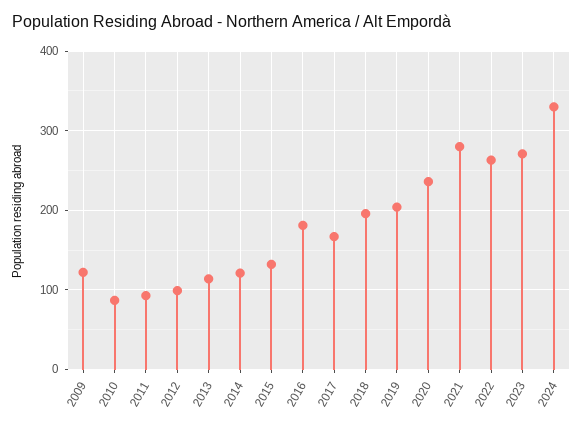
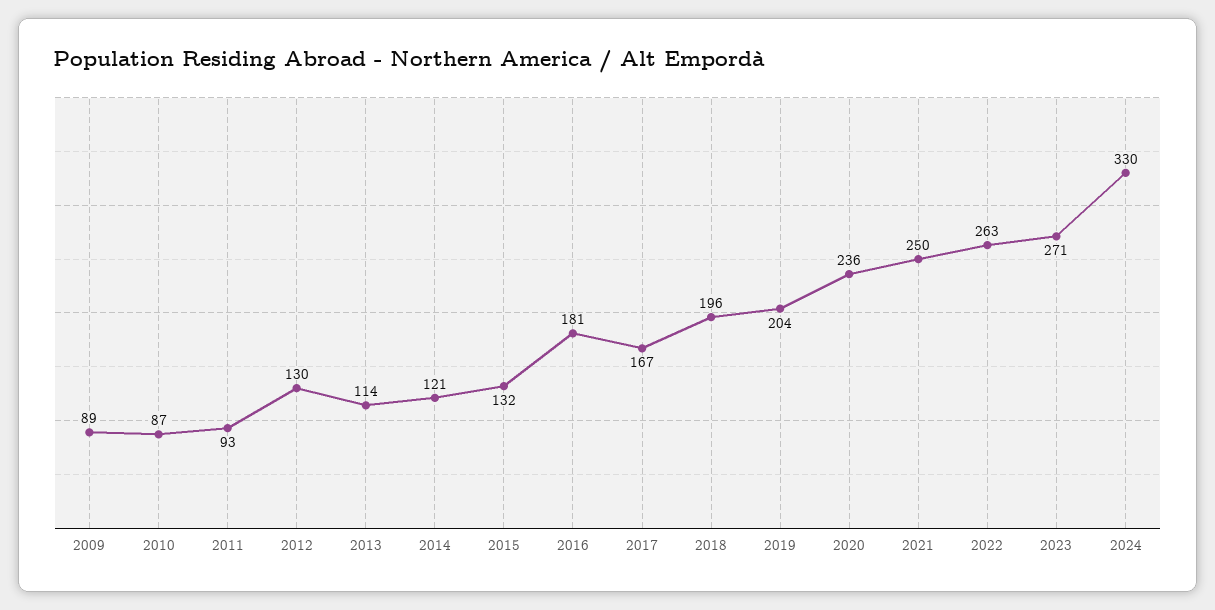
2009: 120 -> 89
2012: 100 -> 130
2021: 280 -> 250

